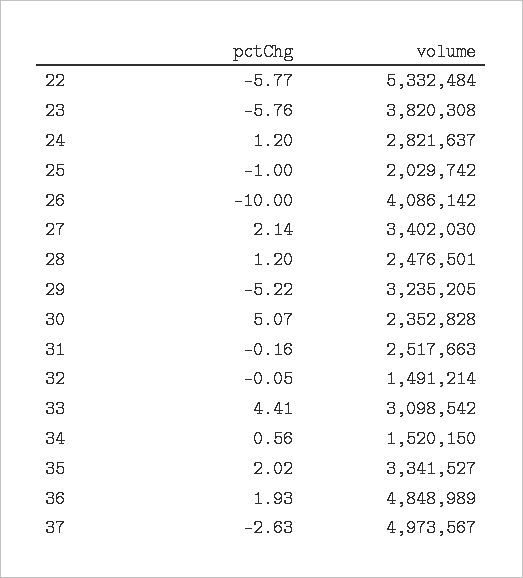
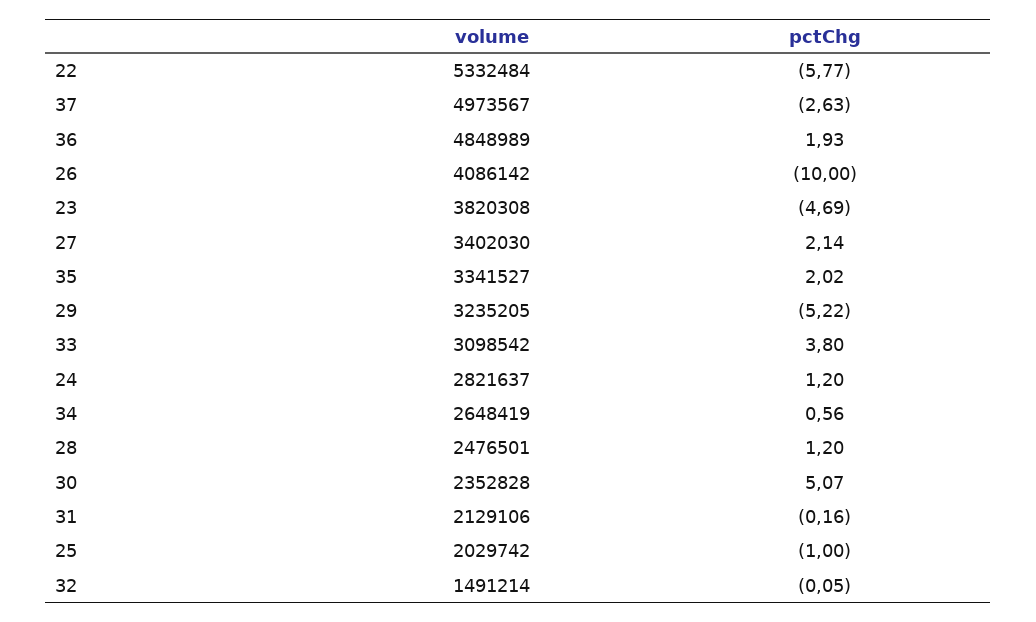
pctChg, 23: -5.76 -> -4.69
volume, 31: 2517663 -> 2129106
pctChg, 33: 4.41 -> 3.8
volume, 34: 1520150 -> 2648419

